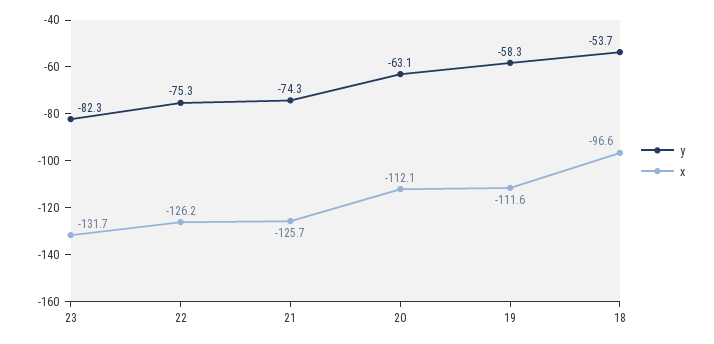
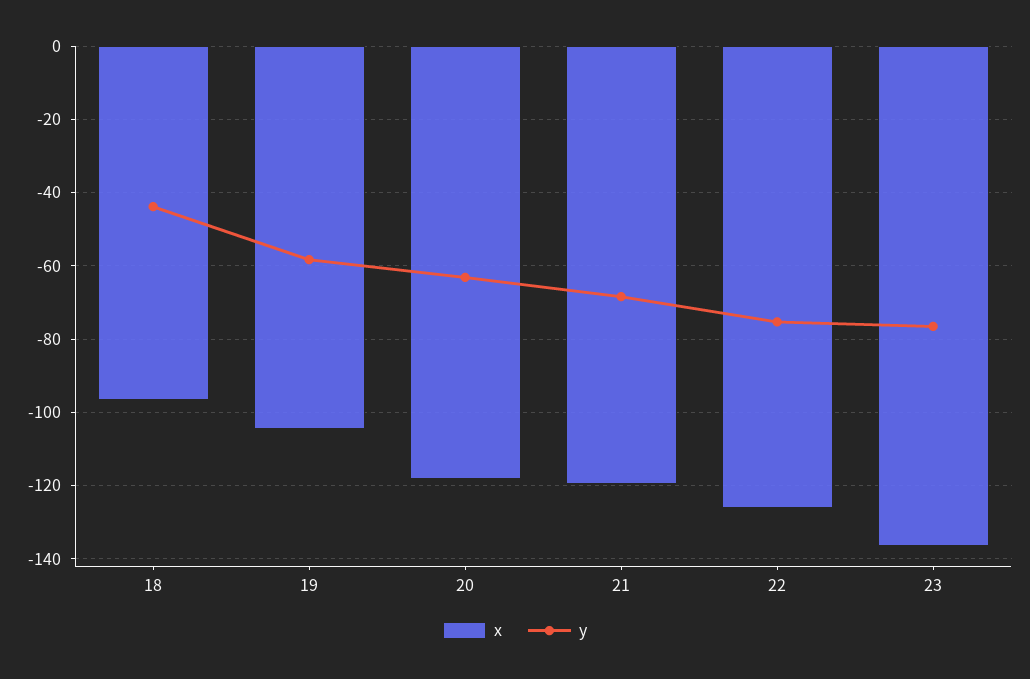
y, 23: -82.3 -> -76
x, 23: -131.7 -> -136
y, 21: -74.3 -> -68
x, 21: -125.7 -> -120
x, 20: -112.1 -> -118
x, 19: -111.6 -> -104
y, 18: -53.7 -> -44

